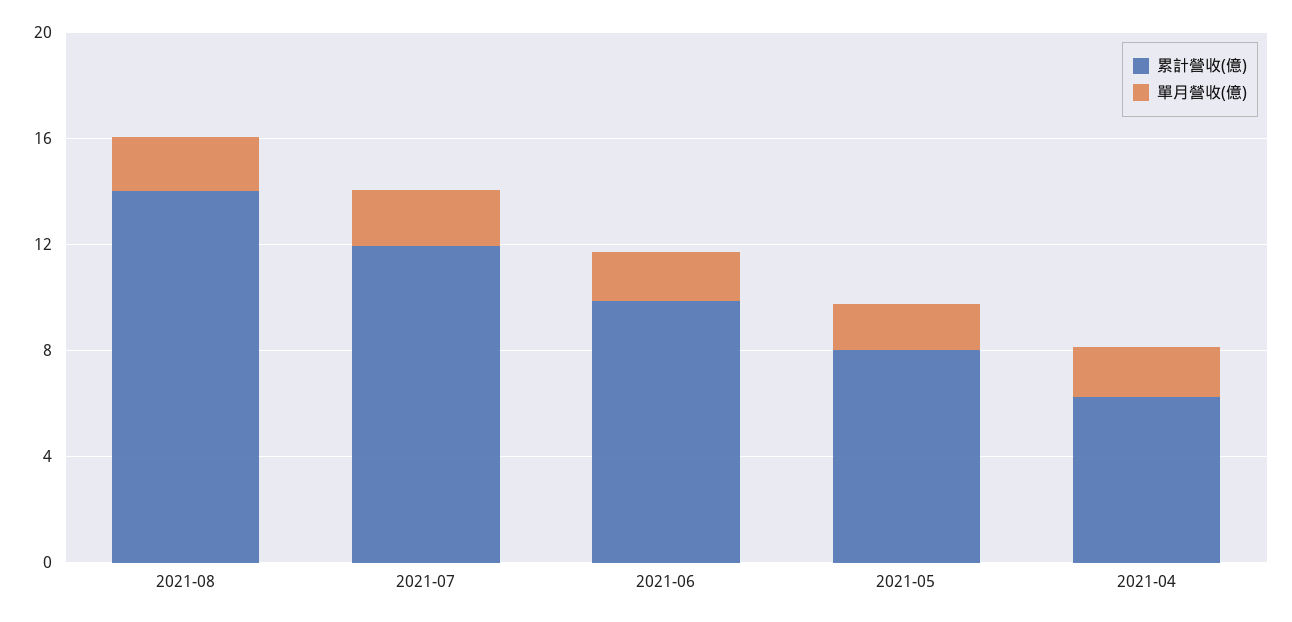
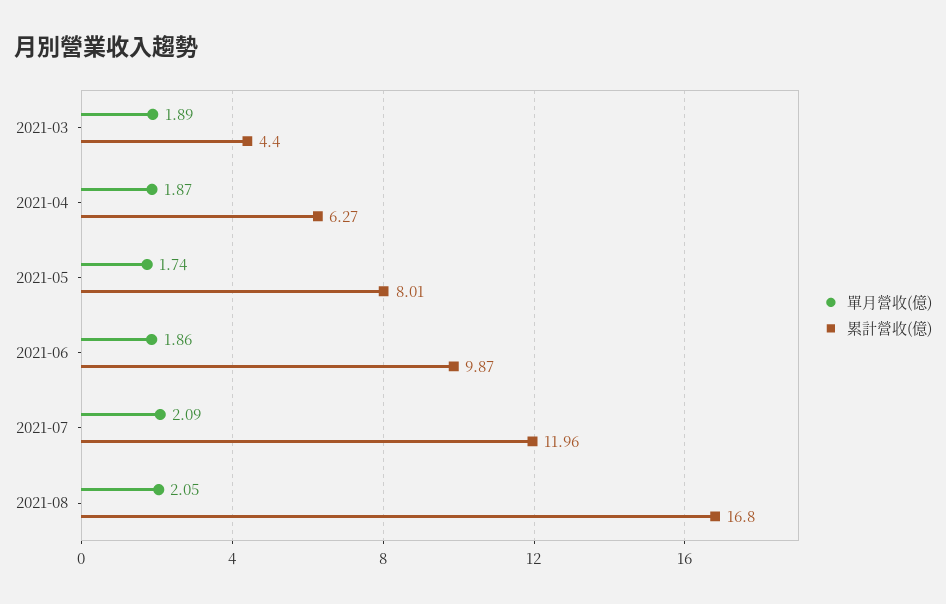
累計營收(億), 2021-08: 14 -> 16.8
單月營收(億), 2021-03: none -> 1.89
累計營收(億), 2021-03: none -> 4.4

